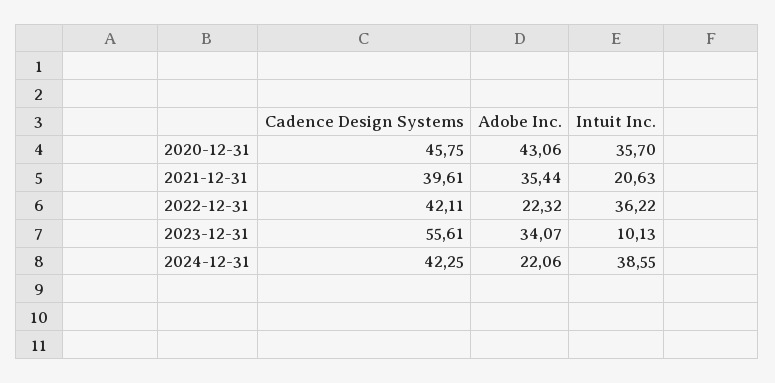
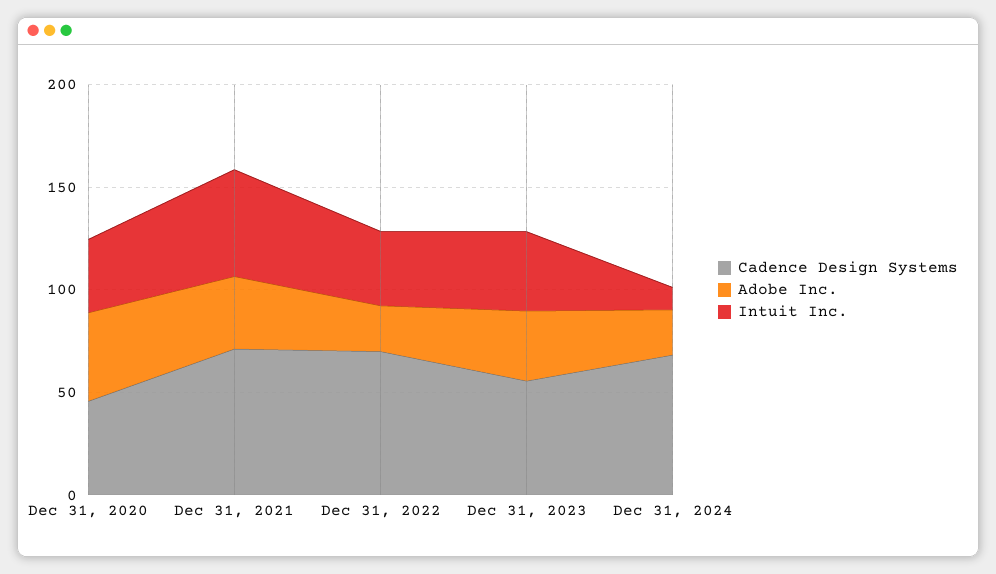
Cadence Design Systems, 2021-12-31: 39.61 -> 70
Intuit Inc., 2021-12-31: 20.63 -> 50
Cadence Design Systems, 2022-12-31: 42.11 -> 70
Intuit Inc., 2023-12-31: 10.13 -> 40
Cadence Design Systems, 2024-12-31: 42.25 -> 70
Intuit Inc., 2024-12-31: 38.55 -> 10

